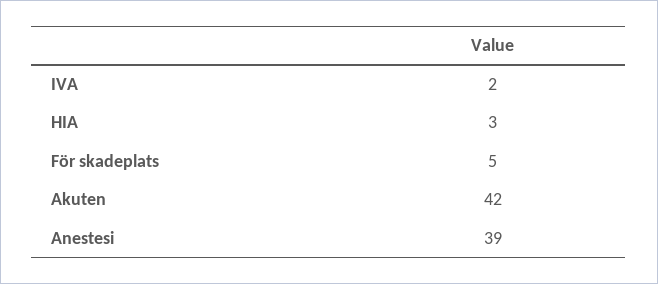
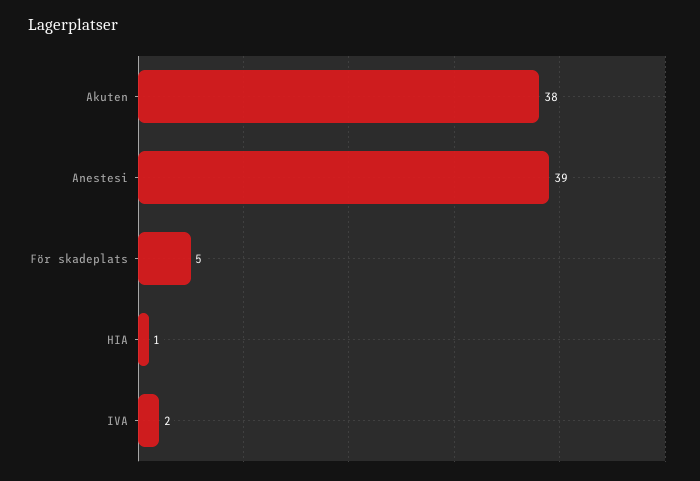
HIA: 3 -> 1
Akuten: 42 -> 38

